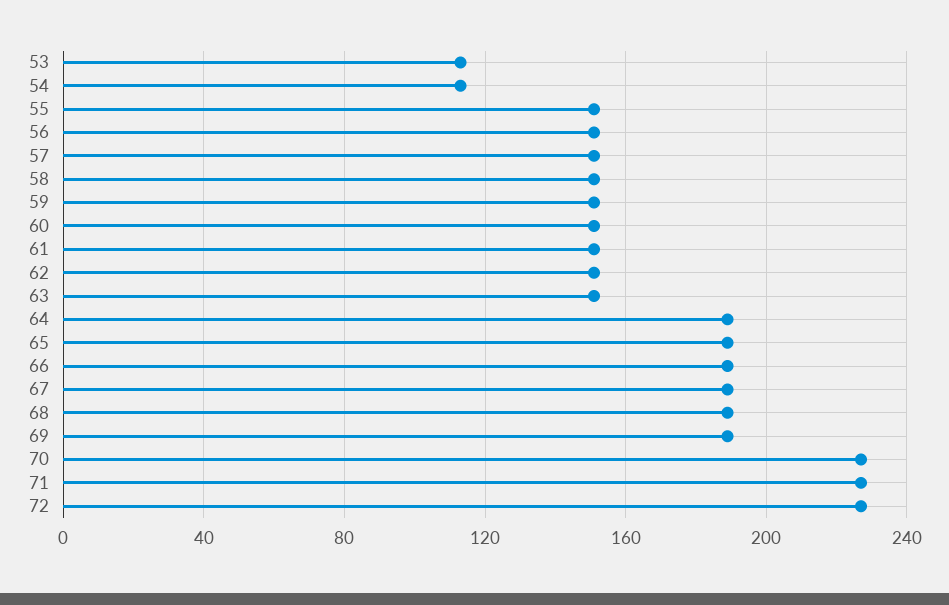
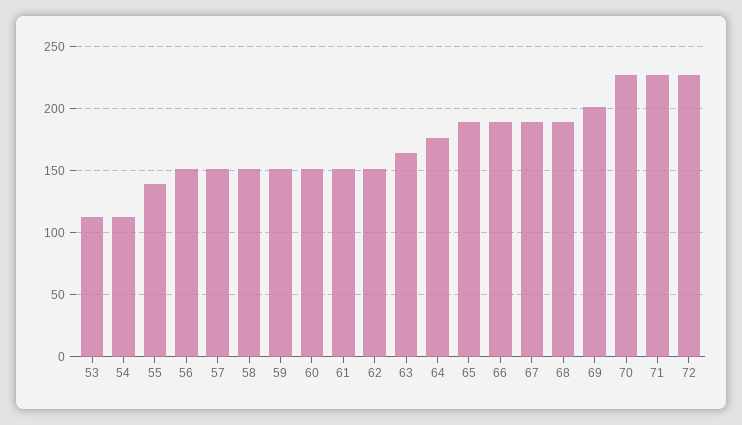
55: 150 -> 140
63: 150 -> 165
64: 190 -> 175
69: 190 -> 200

